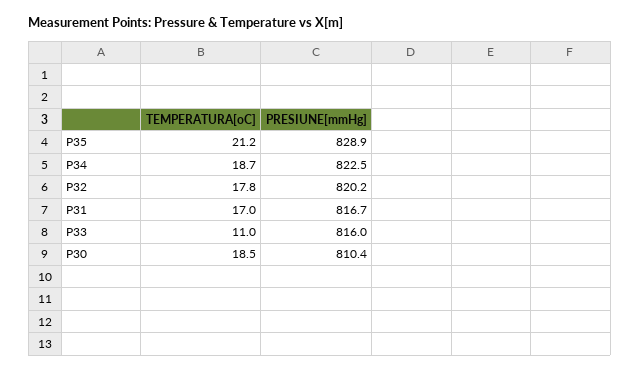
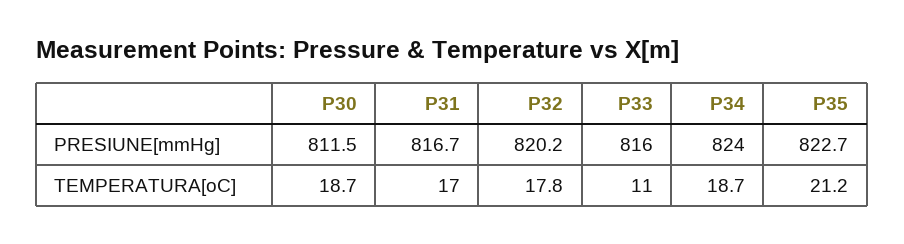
PRESIUNE[mmHg], P35: 828.9 -> 822.7
PRESIUNE[mmHg], P34: 822.5 -> 824
TEMPERATURA[oC], P30: 18.5 -> 18.7
PRESIUNE[mmHg], P30: 810.4 -> 811.5

